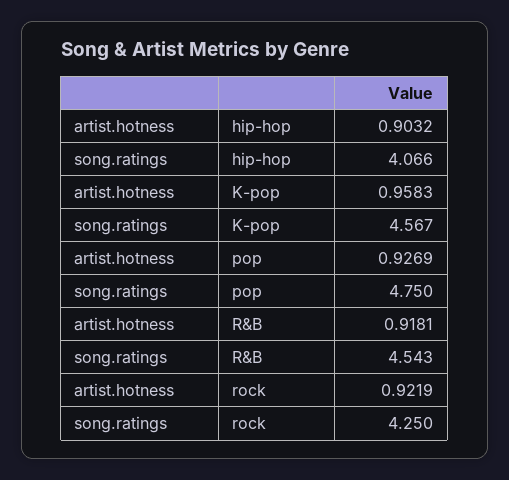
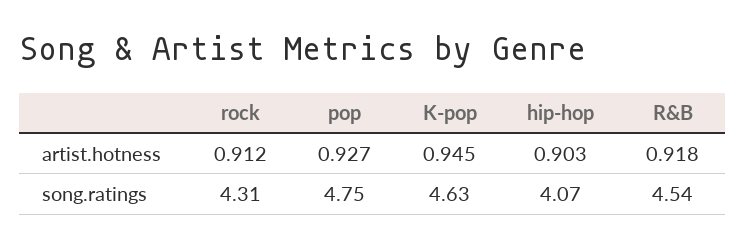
artist.hotness, K-pop: 0.9583 -> 0.945
song.ratings, K-pop: 4.567 -> 4.63
artist.hotness, rock: 0.9219 -> 0.912
song.ratings, rock: 4.25 -> 4.31

